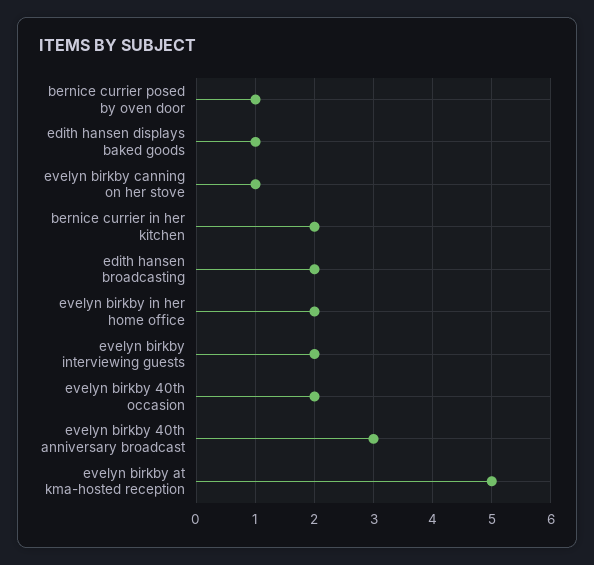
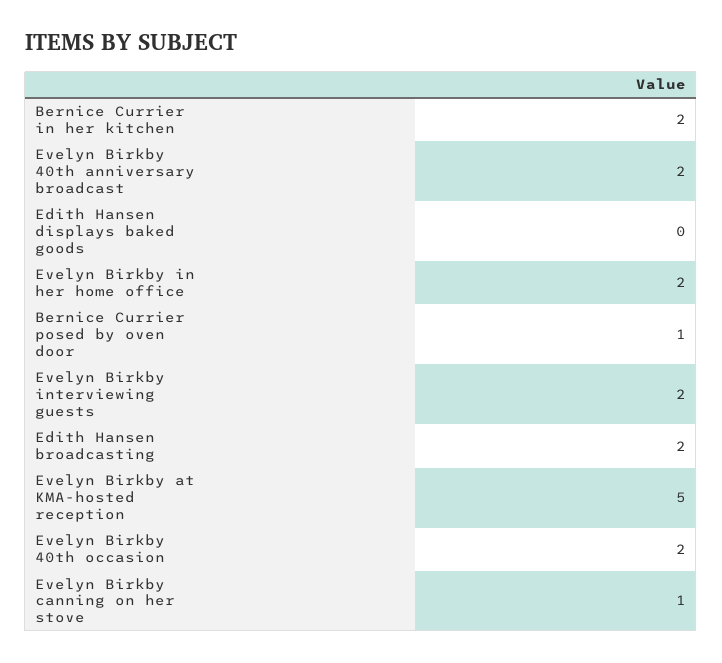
edith hansen displays baked goods: 1 -> 0
evelyn birkby 40th anniversary broadcast: 3 -> 2

